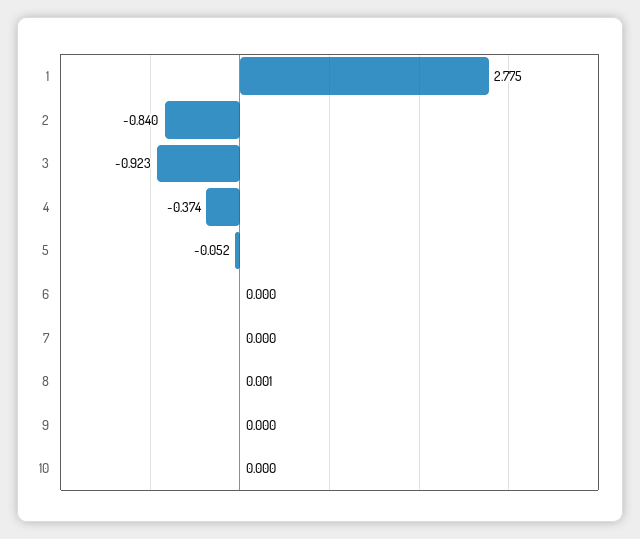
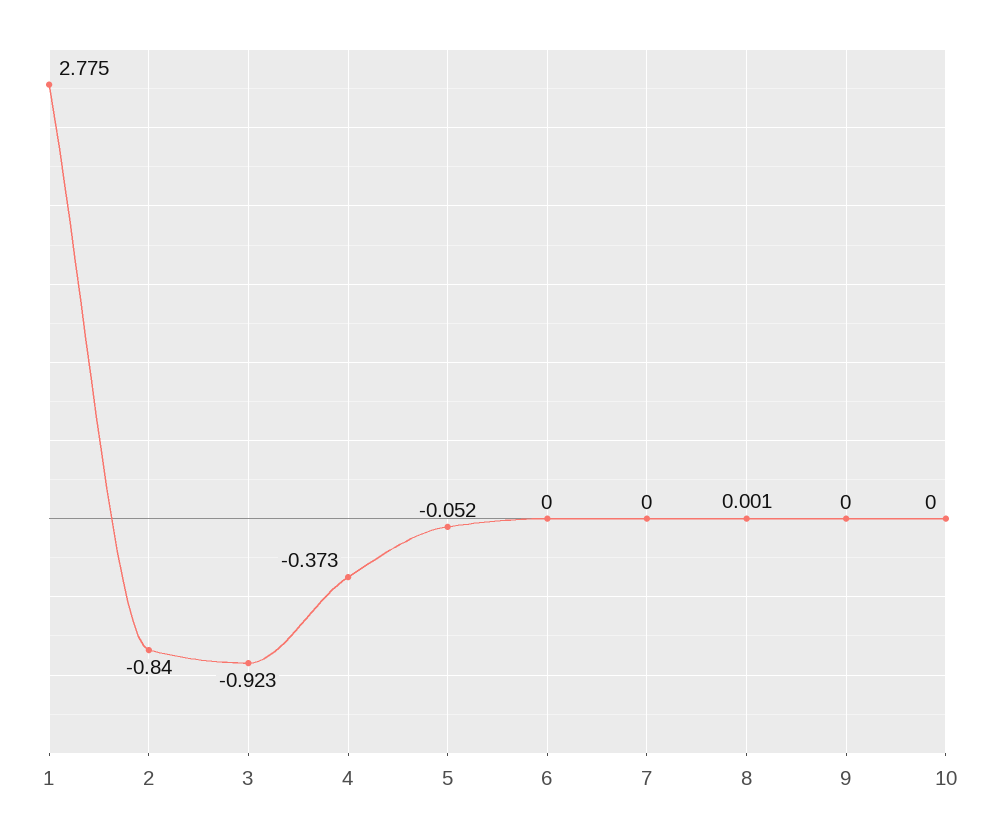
4: -0.374 -> -0.373

